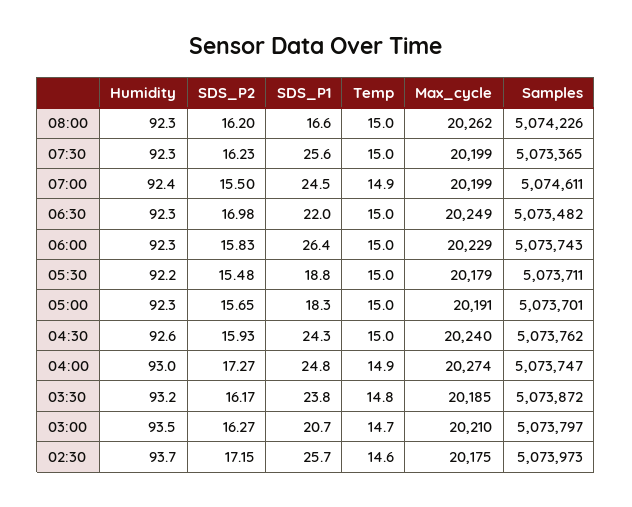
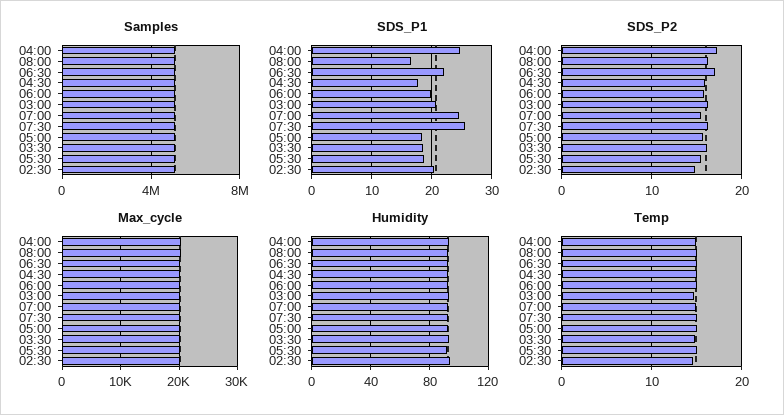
SDS_P1, 06:00: 26.4 -> 20
SDS_P1, 04:30: 24.3 -> 18
SDS_P1, 03:30: 23.8 -> 18
SDS_P2, 02:30: 17.15 -> 15
SDS_P1, 02:30: 25.7 -> 20

